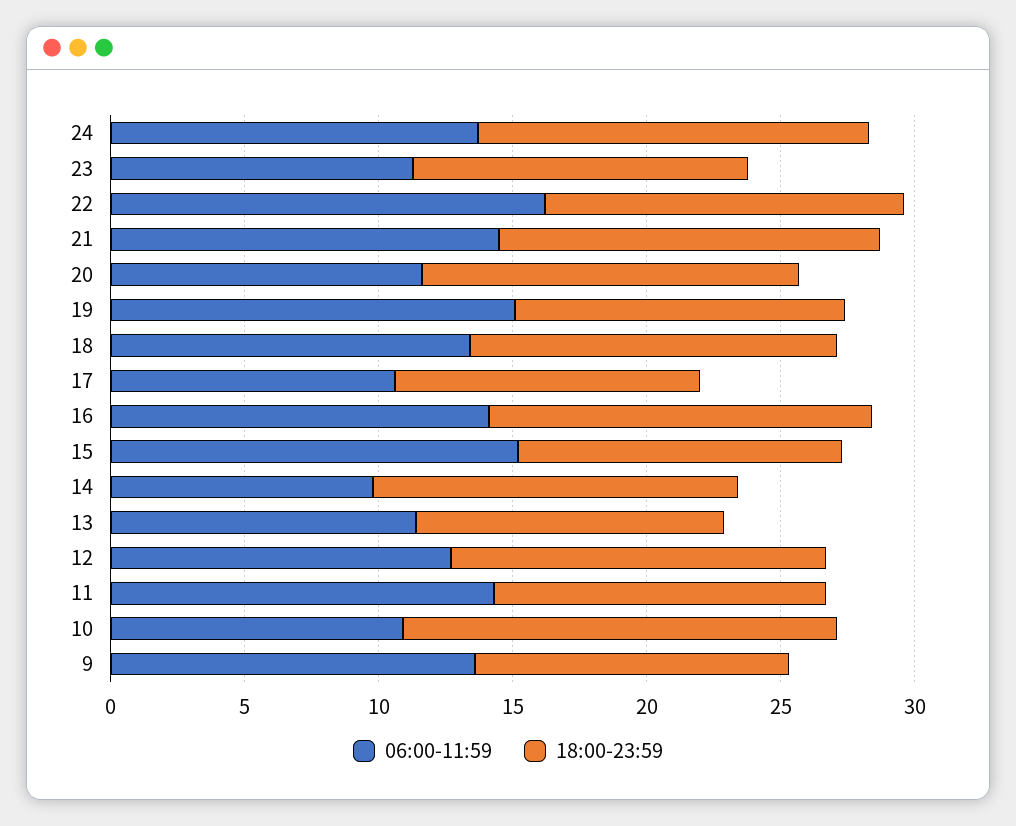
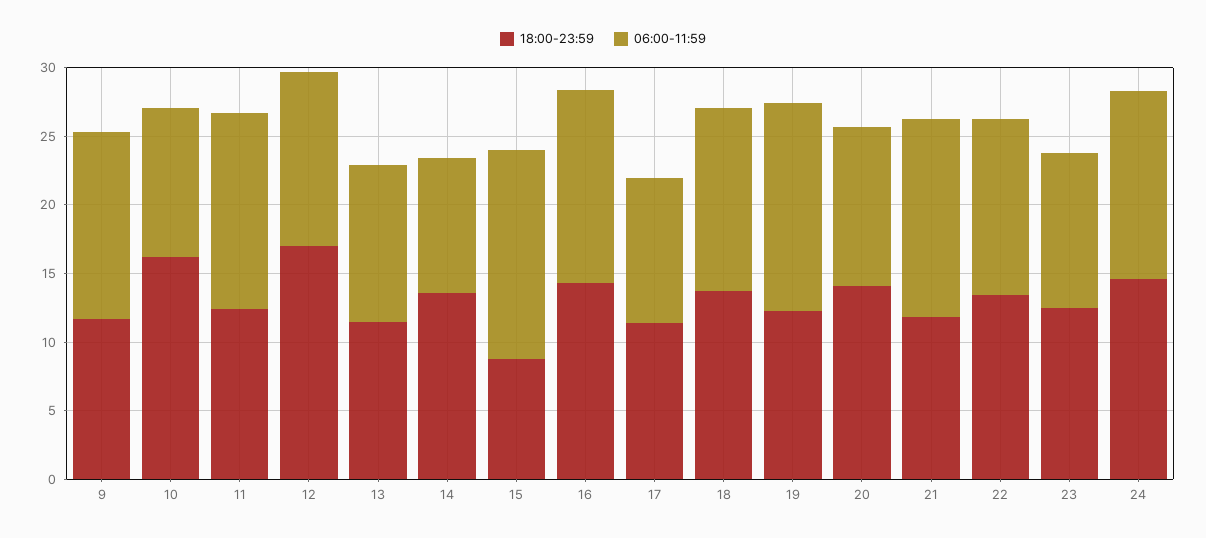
06:00-11:59, 22: 16 -> 13
18:00-23:59, 21: 14 -> 12
18:00-23:59, 15: 12 -> 9
18:00-23:59, 12: 14 -> 17

